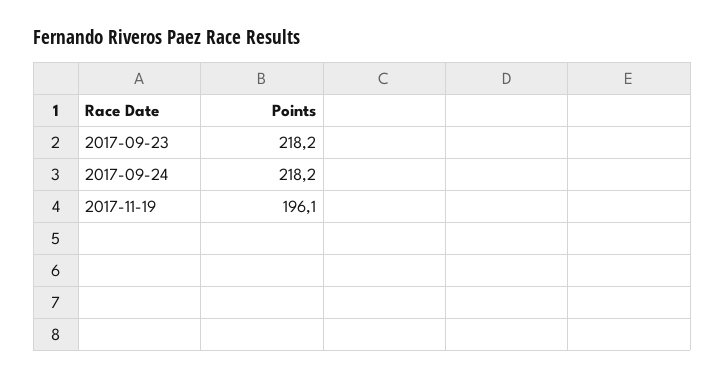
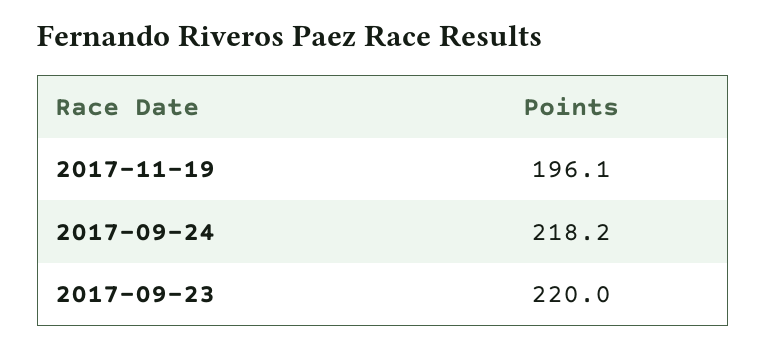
2017-09-23: 218.2 -> 220

